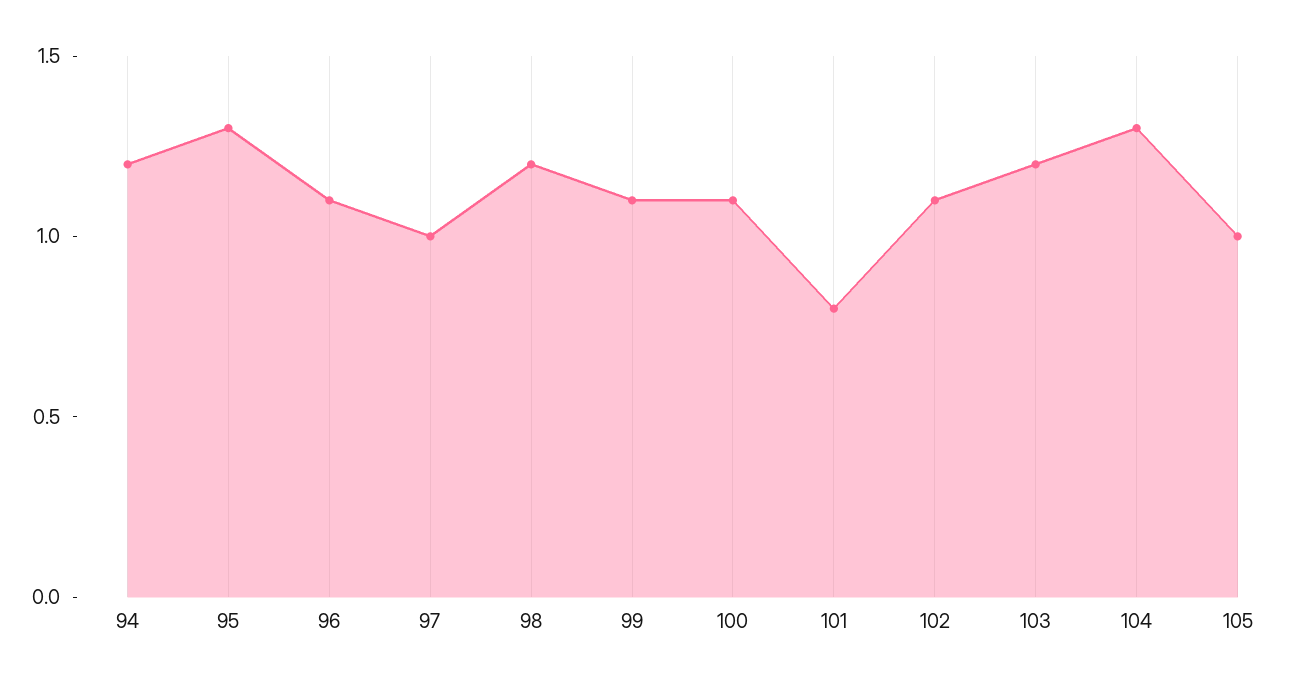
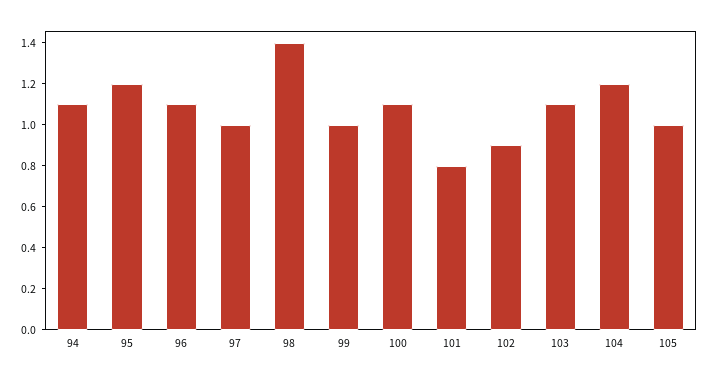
94: 1.2 -> 1.1
95: 1.3 -> 1.2
98: 1.2 -> 1.4
99: 1.1 -> 1
102: 1.1 -> 0.9
103: 1.2 -> 1.1
104: 1.3 -> 1.2

